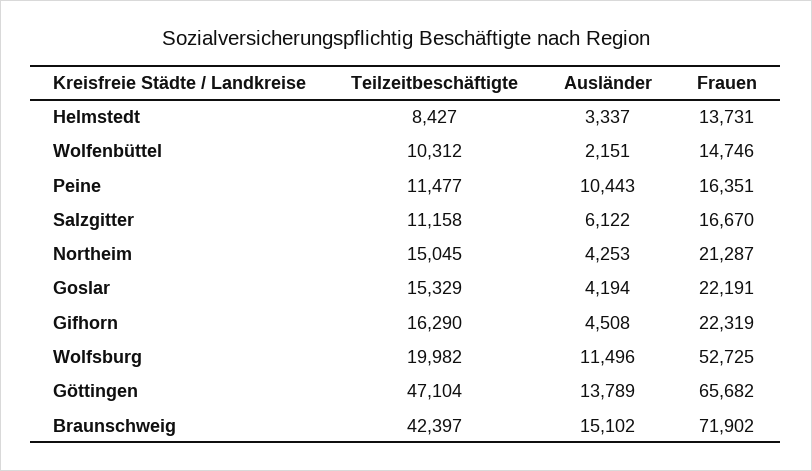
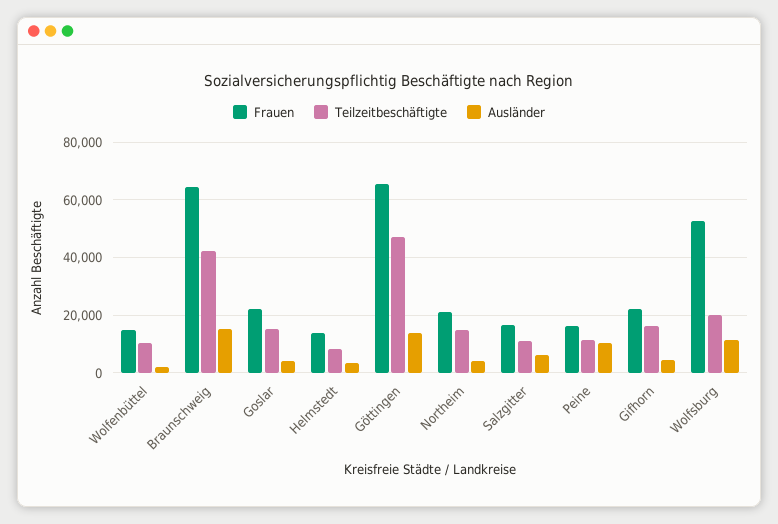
Frauen, Braunschweig: 71902 -> 65000

